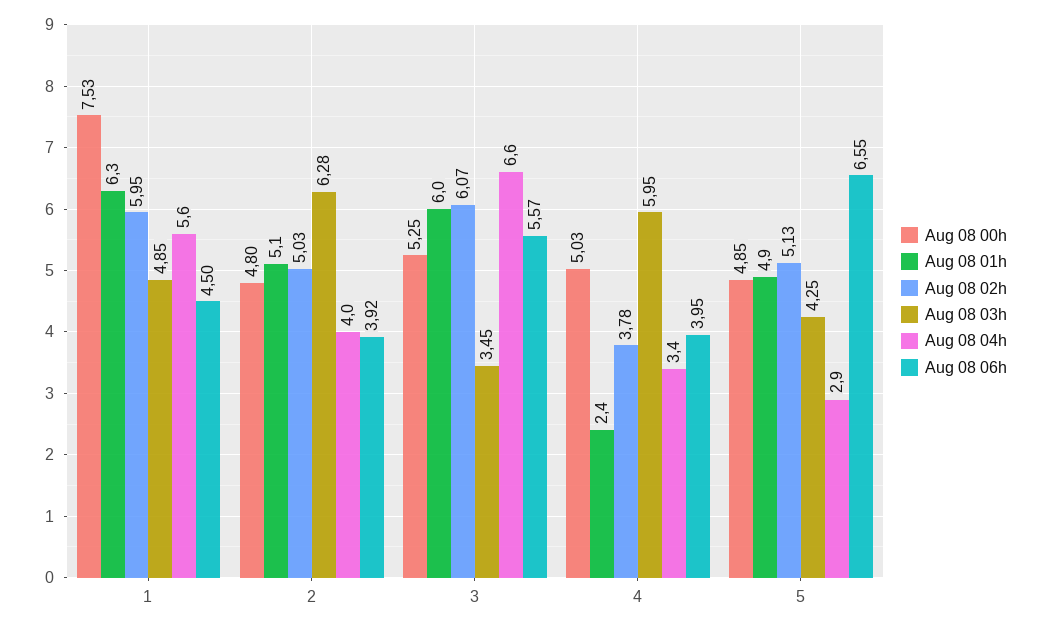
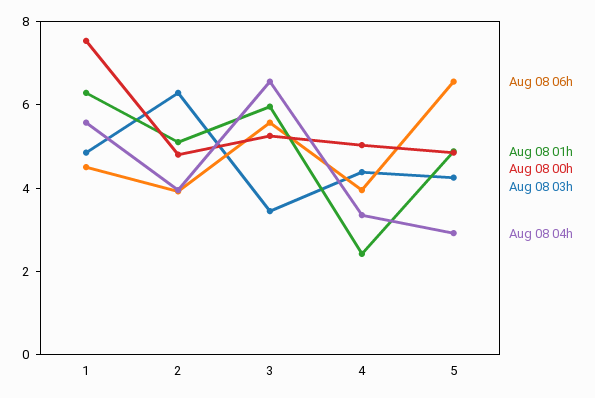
Aug 08 02h, 1: 5.95 -> none
Aug 08 02h, 2: 5.03 -> none
Aug 08 02h, 3: 6.07 -> none
Aug 08 02h, 4: 3.78 -> none
Aug 08 03h, 4: 5.95 -> 4.5
Aug 08 02h, 5: 5.13 -> none

